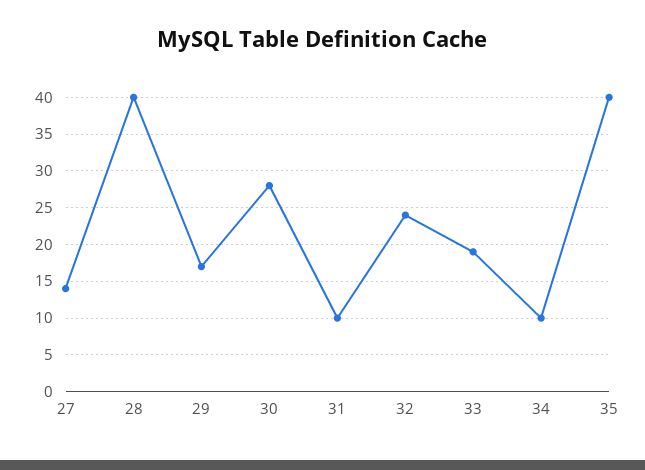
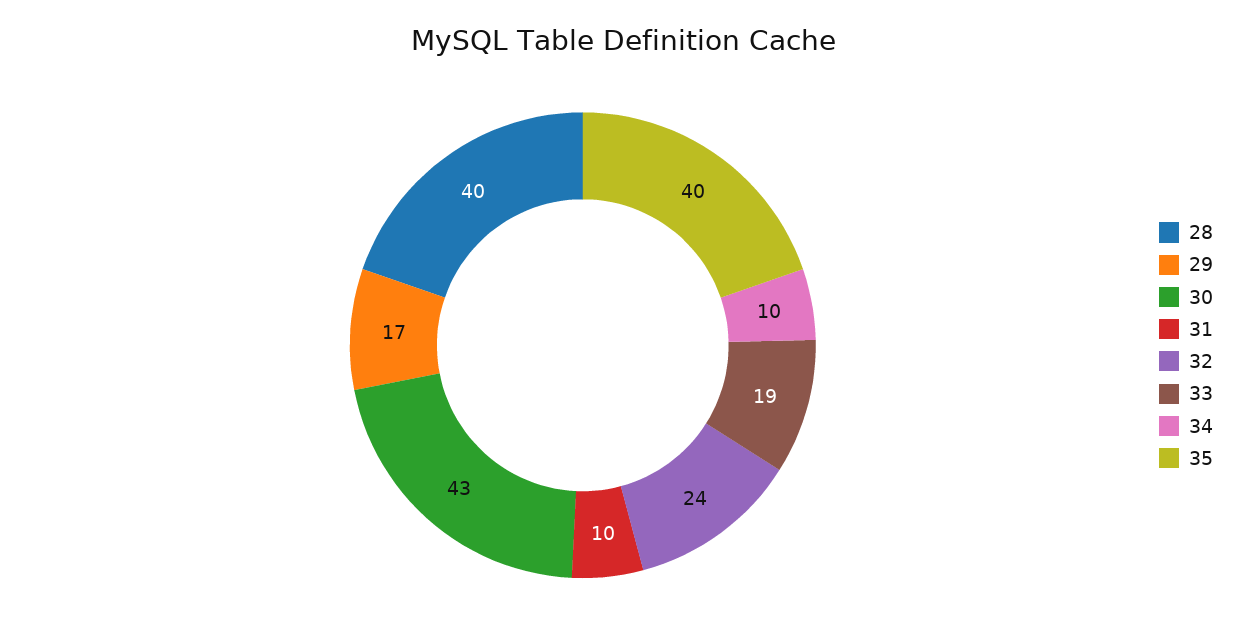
27: 14 -> none
30: 28 -> 43

